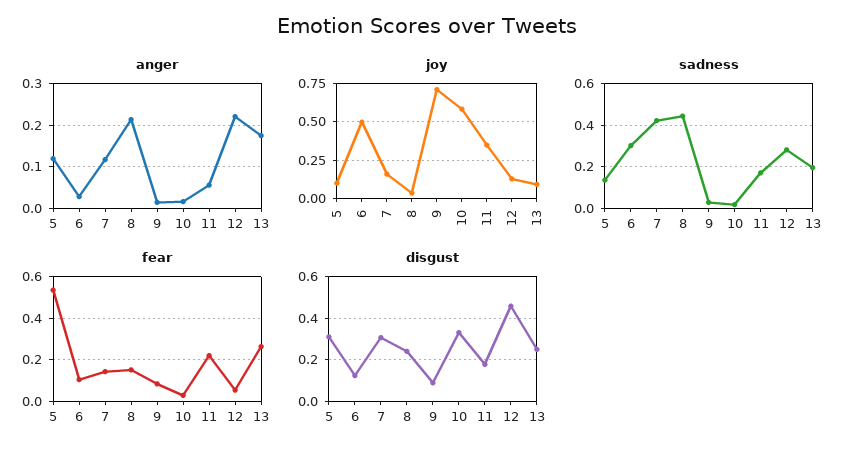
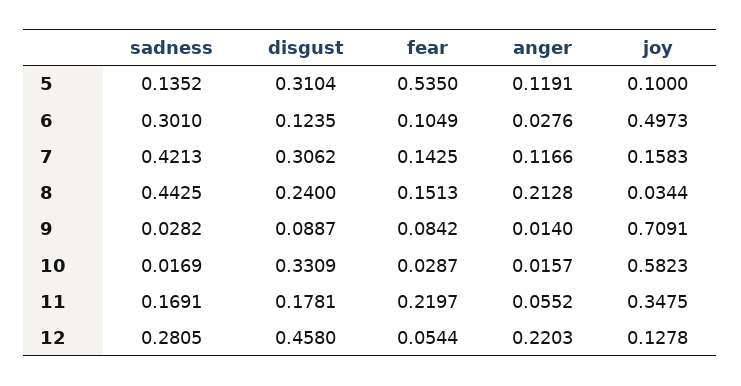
anger, 13: 0.18 -> none
joy, 13: 0.1 -> none
sadness, 13: 0.2 -> none
fear, 13: 0.25 -> none
disgust, 13: 0.25 -> none

